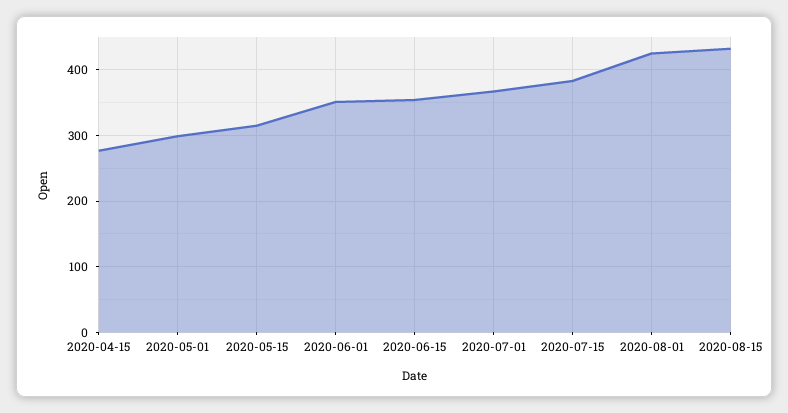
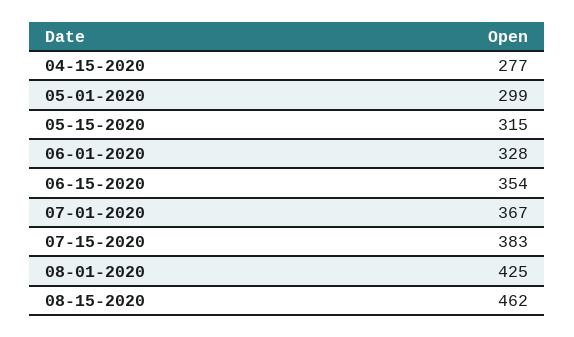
2020-06-01: 350 -> 328
2020-08-15: 430 -> 462

